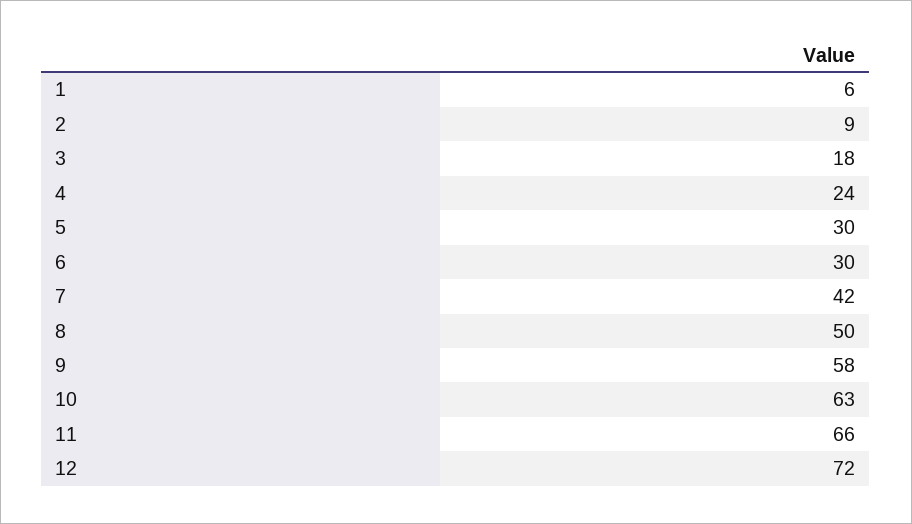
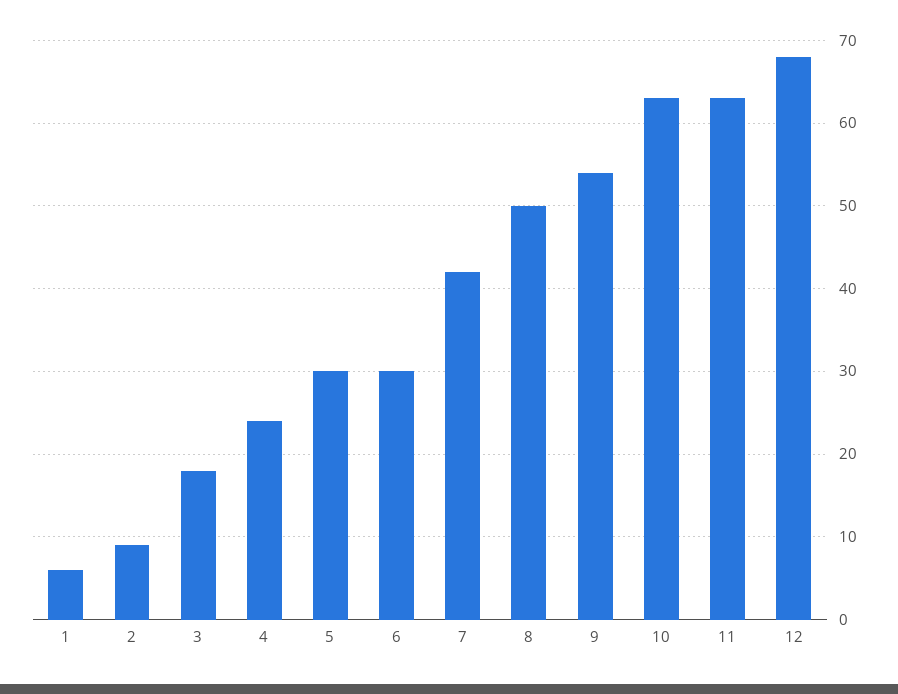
9: 58 -> 54
11: 66 -> 63
12: 72 -> 68

